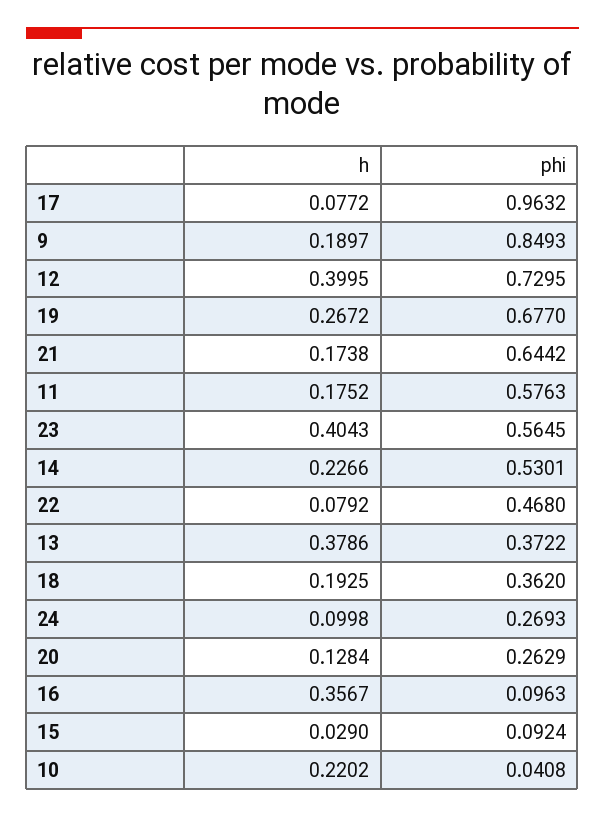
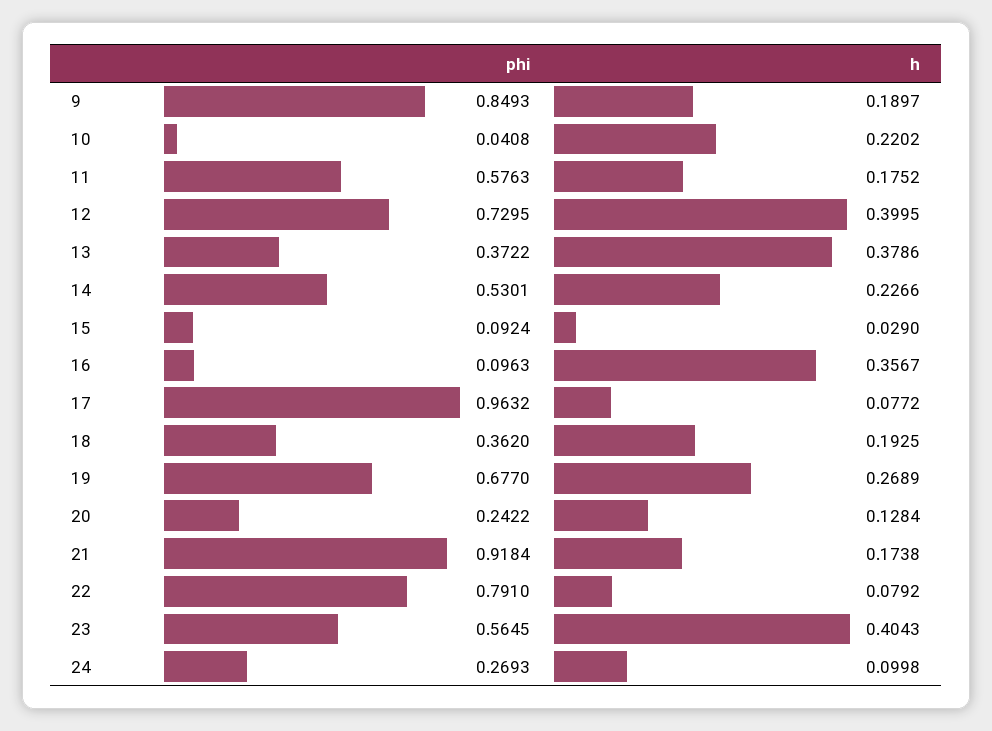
h, 19: 0.2672 -> 0.2689
phi, 21: 0.6442 -> 0.9184
phi, 22: 0.468 -> 0.791
phi, 20: 0.2629 -> 0.2422

